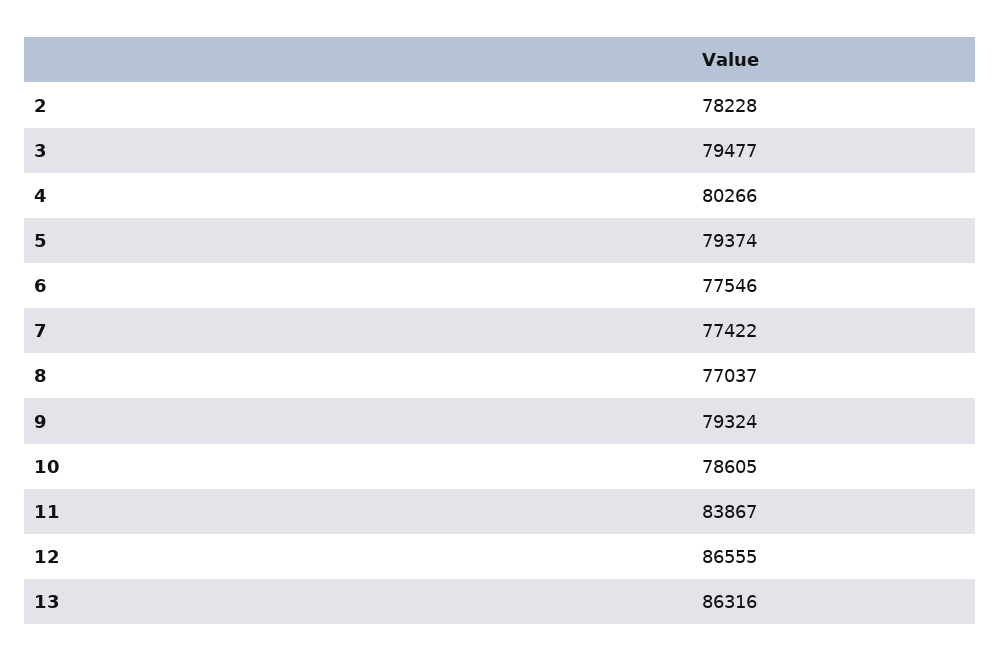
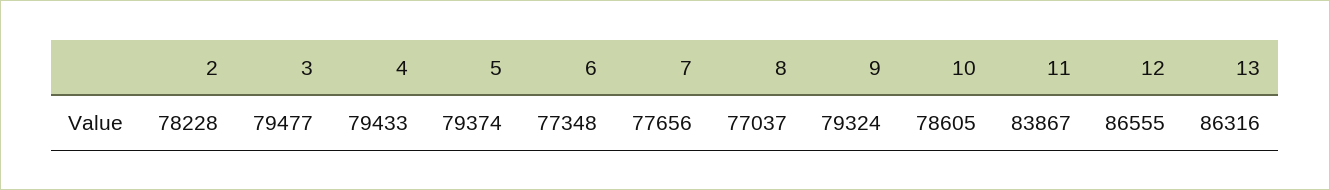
4: 80266 -> 79433
6: 77546 -> 77348
7: 77422 -> 77656

